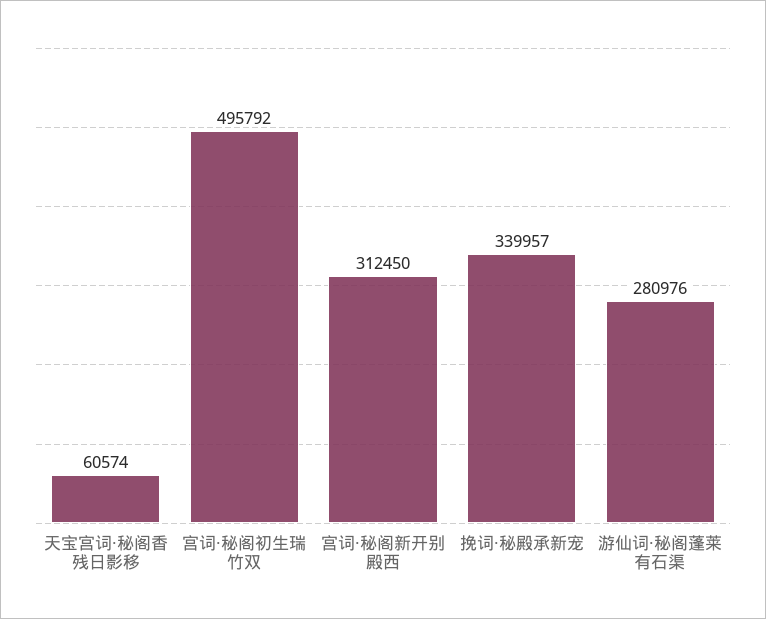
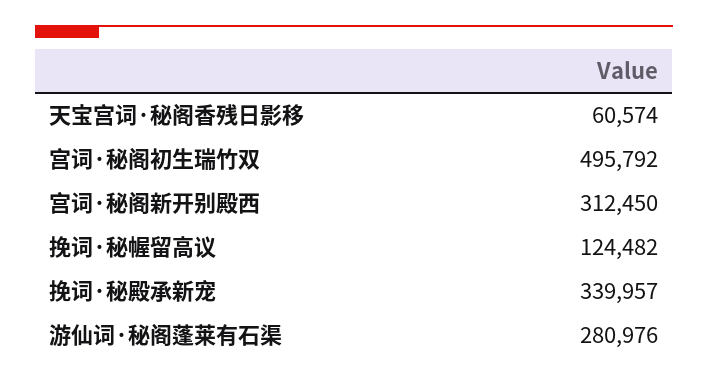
挽词·秘幄留高议: none -> 124482

